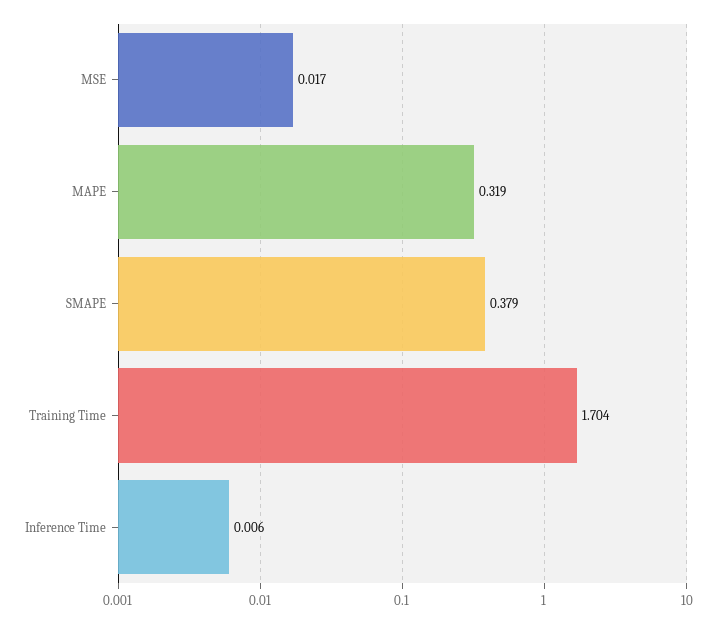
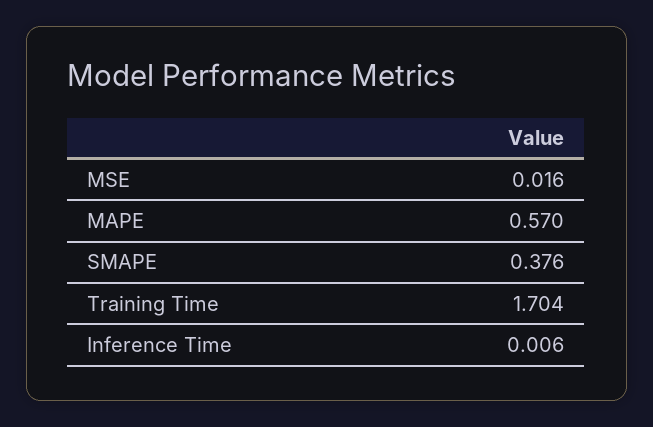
MSE: 0.017 -> 0.016
MAPE: 0.319 -> 0.57
SMAPE: 0.379 -> 0.376

